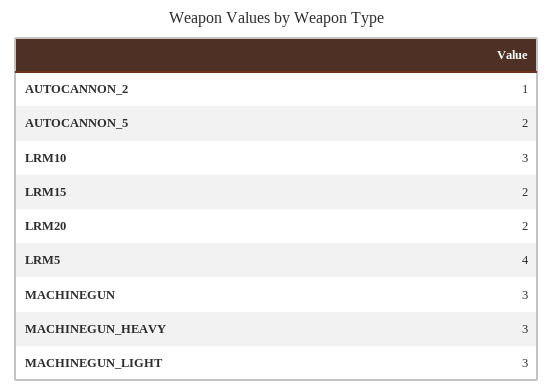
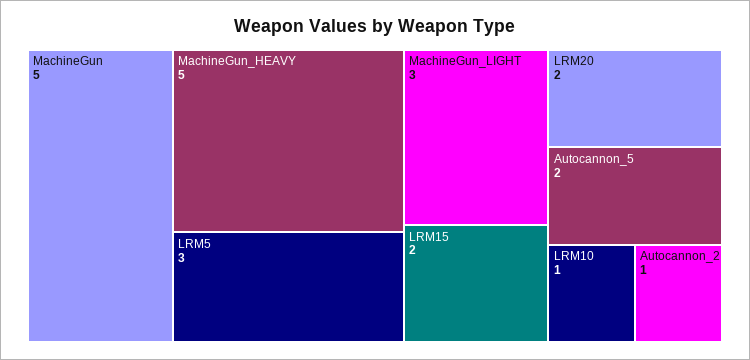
LRM10: 3 -> 1
LRM5: 4 -> 3
MACHINEGUN: 3 -> 5
MACHINEGUN_HEAVY: 3 -> 5

